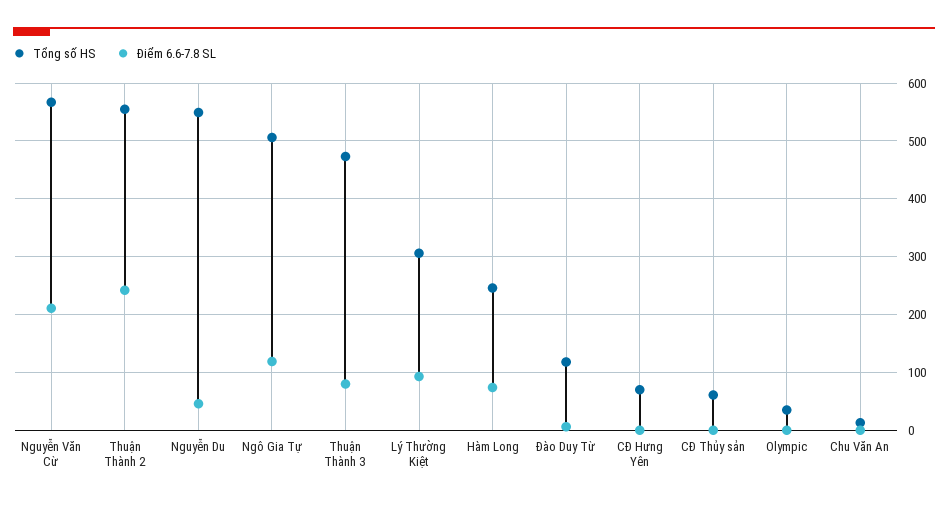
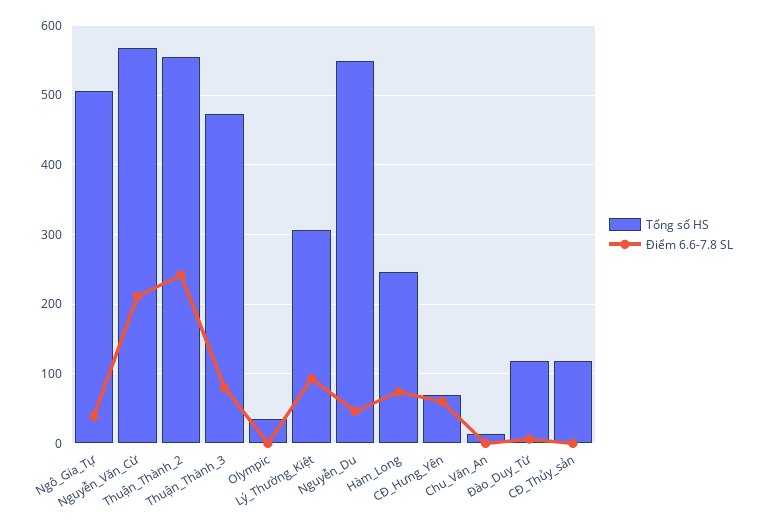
Điểm 6.6-7.8 SL, Ngô Gia Tự: 120 -> 40
Điểm 6.6-7.8 SL, CĐ Hưng Yên: 0 -> 60
Tổng số HS, CĐ Thủy sản: 60 -> 120

